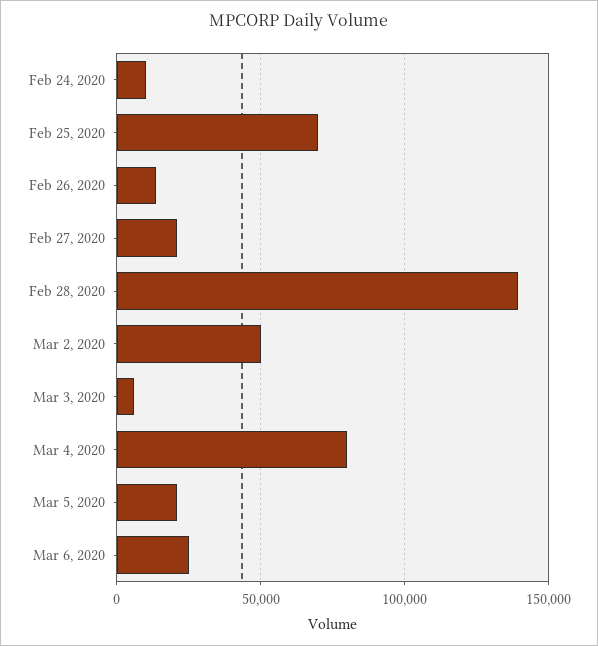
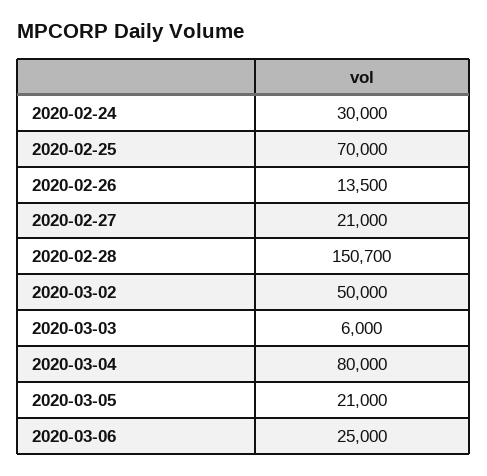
Feb 24, 2020: 10000 -> 30000
Feb 28, 2020: 140000 -> 150700

